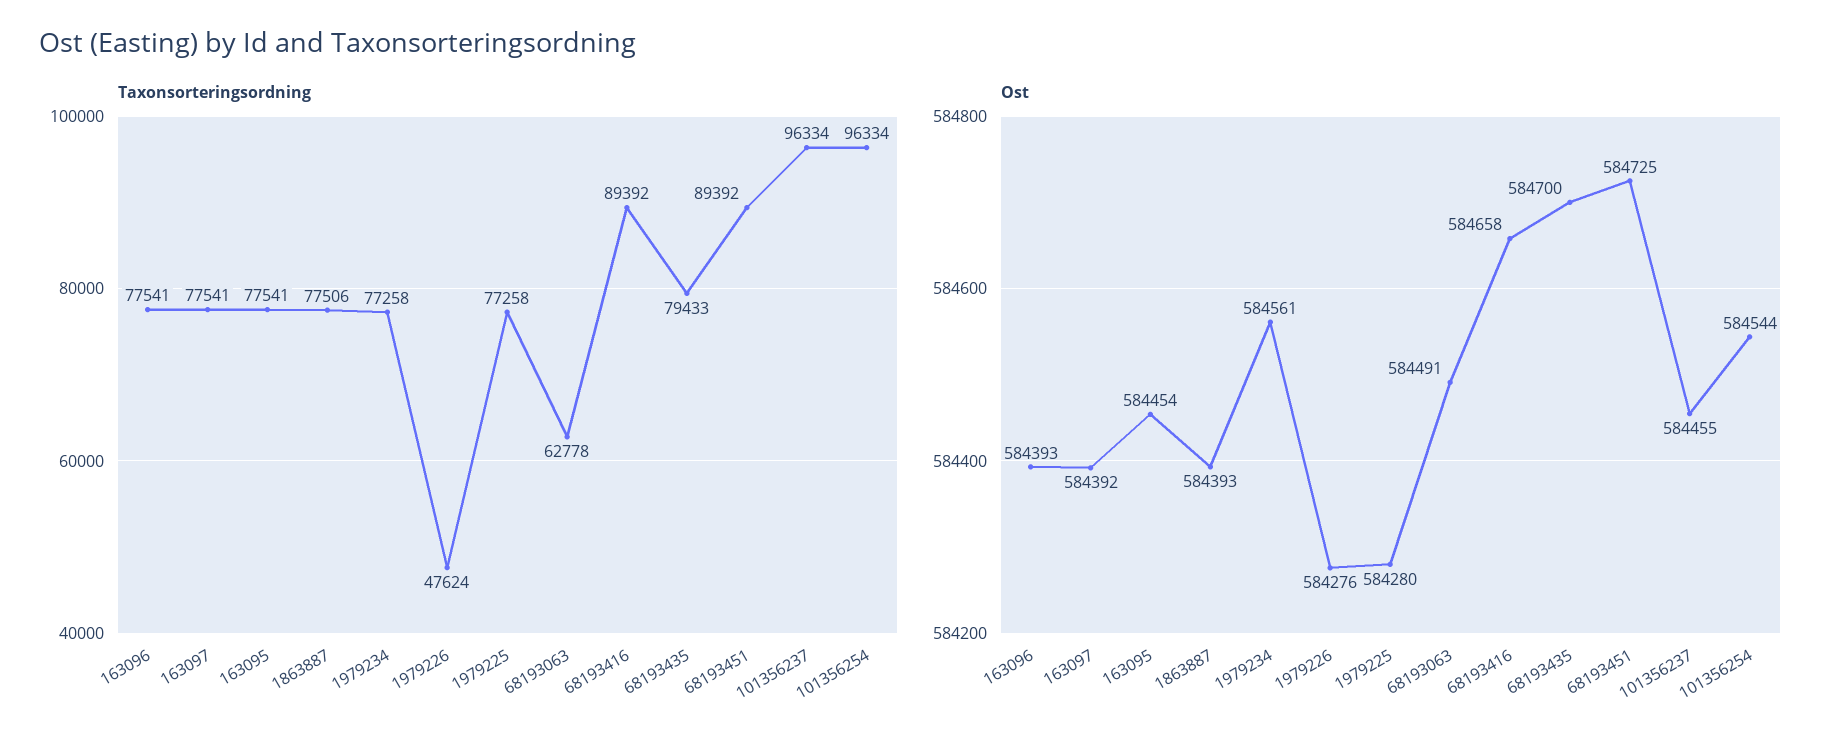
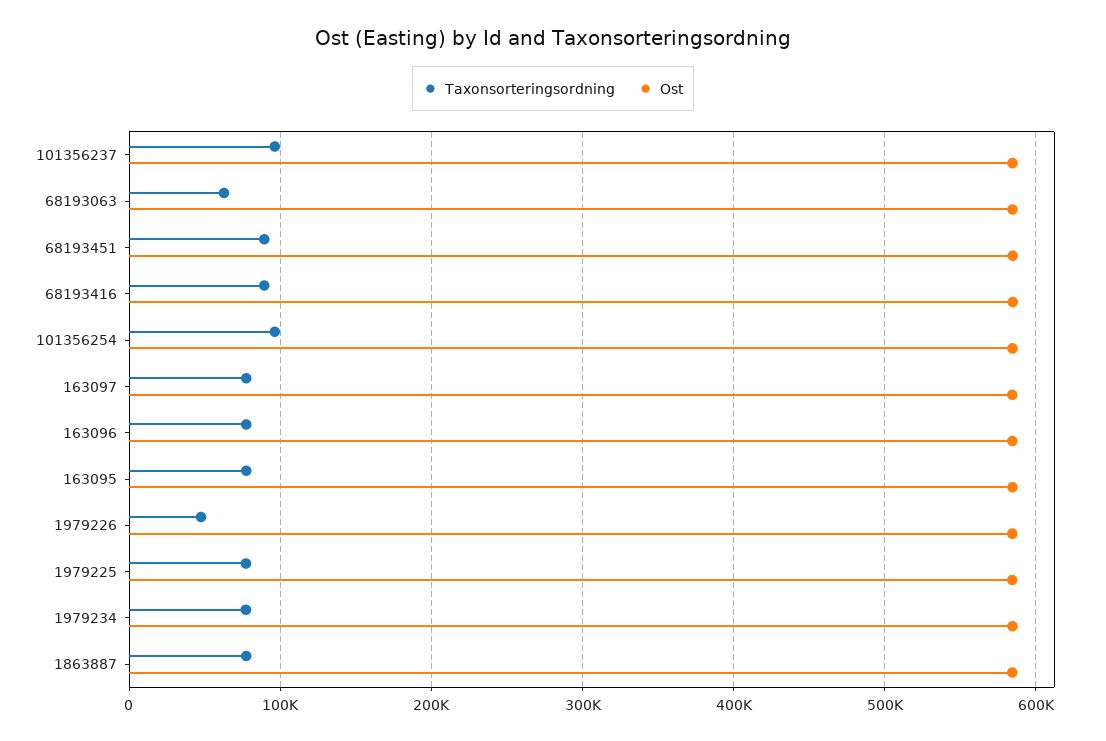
Taxonsorteringsordning, 68193435: 79433 -> none
Ost, 68193435: 584700 -> none

